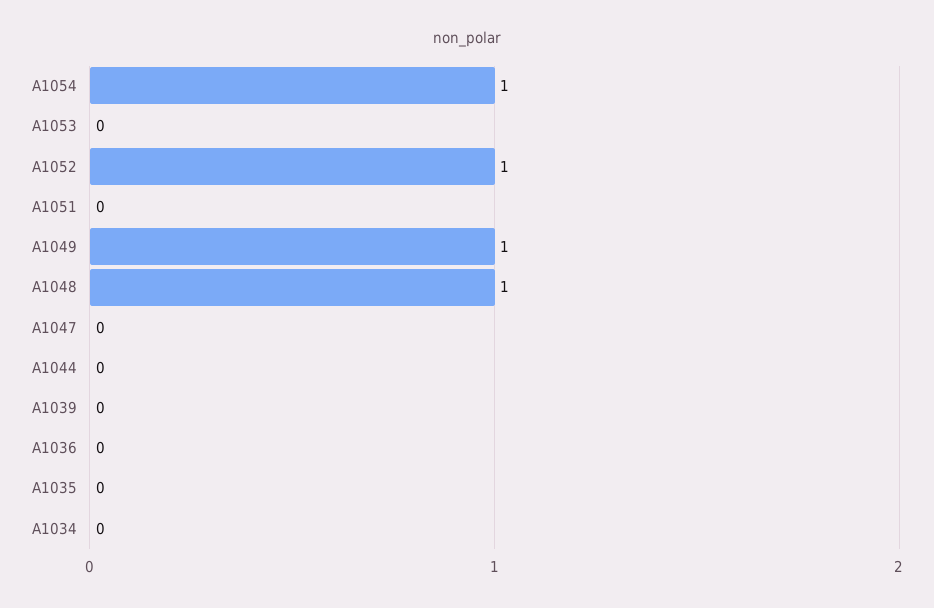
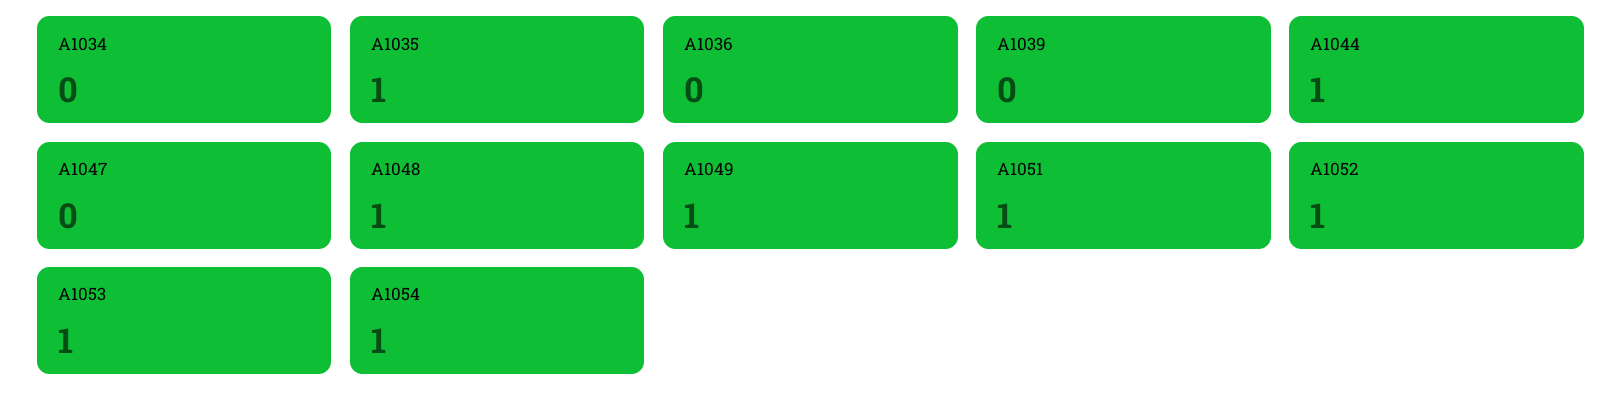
A1053: 0 -> 1
A1051: 0 -> 1
A1044: 0 -> 1
A1035: 0 -> 1

